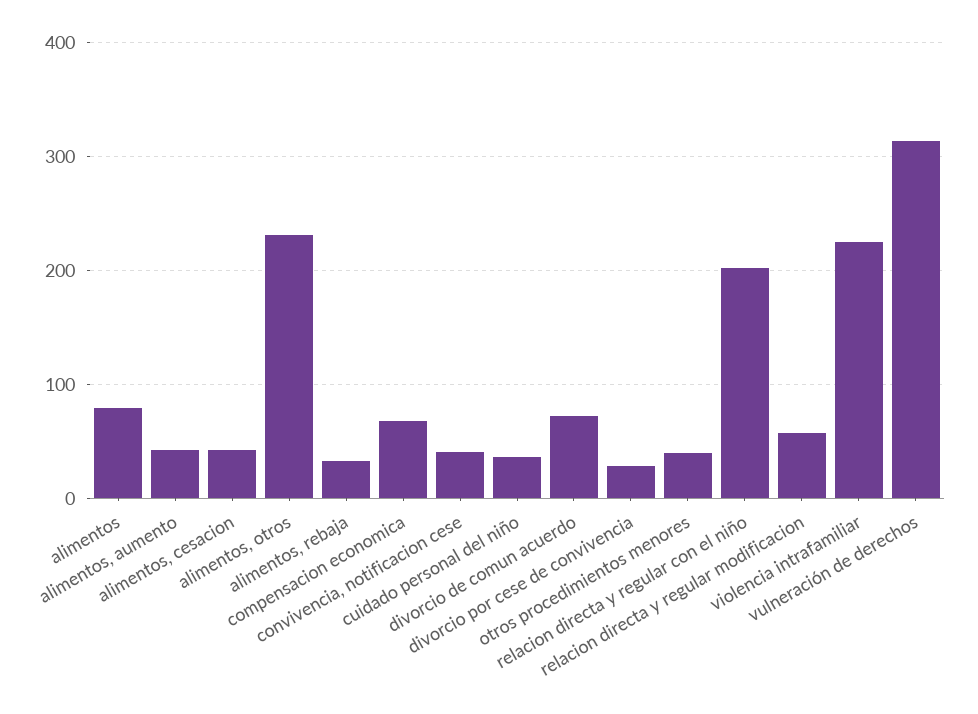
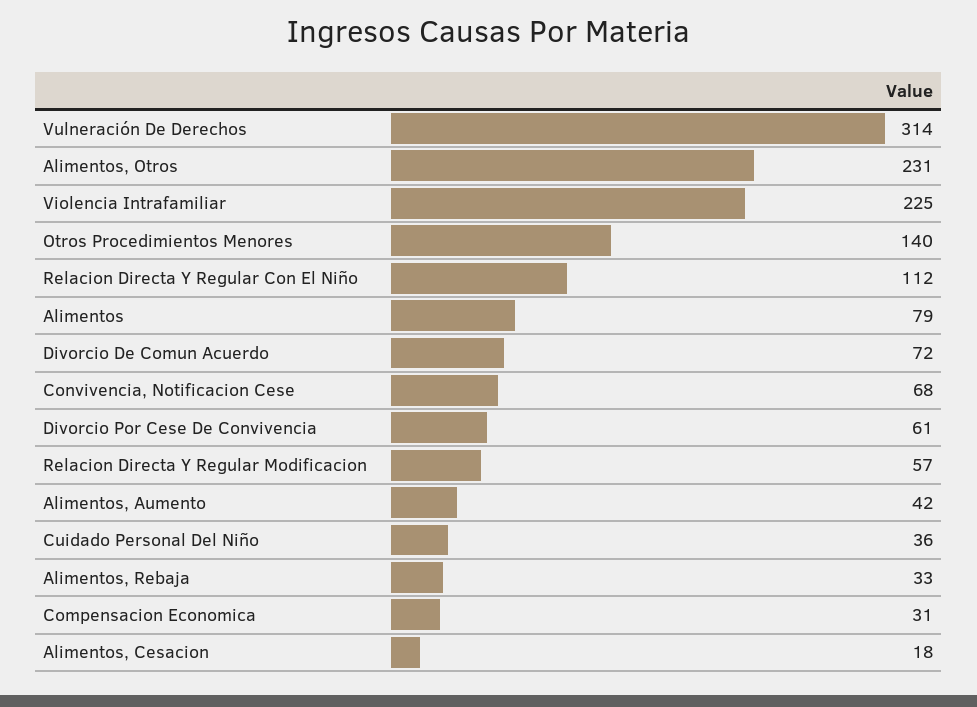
alimentos, cesacion: 40 -> 18
compensacion economica: 70 -> 31
convivencia, notificacion cese: 40 -> 68
divorcio por cese de convivencia: 30 -> 61
otros procedimientos menores: 40 -> 140
relacion directa y regular con el niño: 200 -> 112

